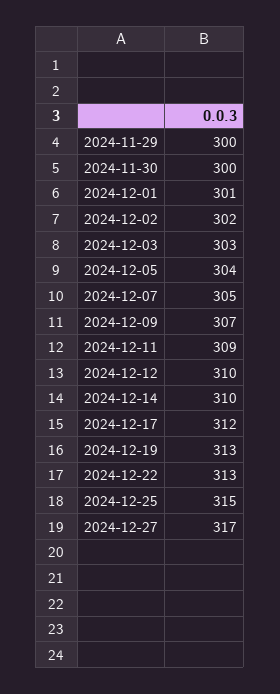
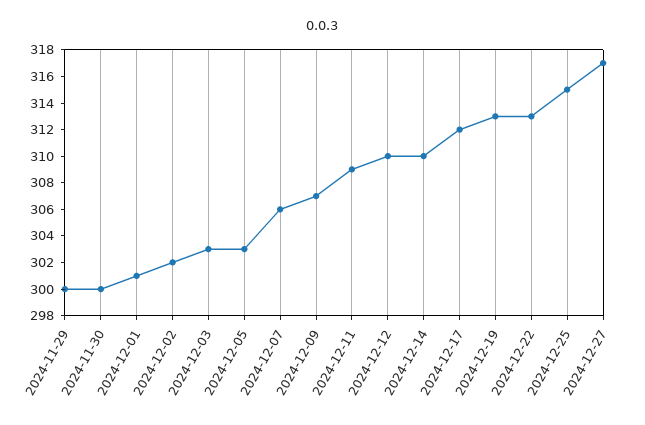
2024-12-05: 304 -> 303
2024-12-07: 305 -> 306

